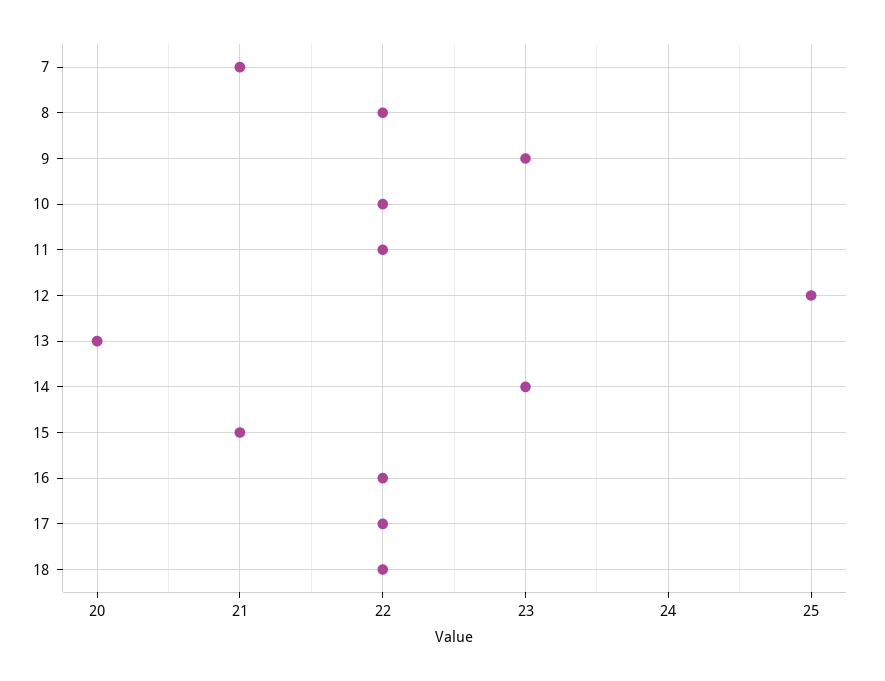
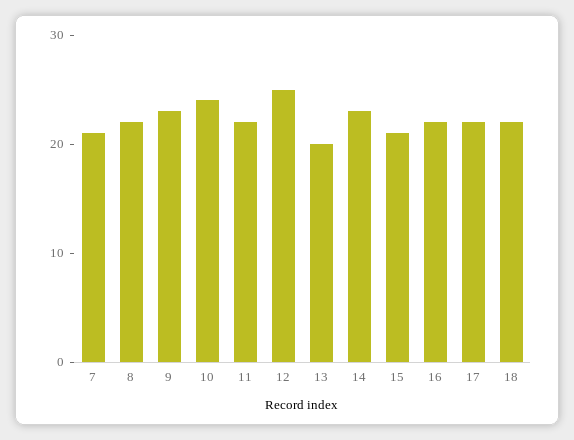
10: 22 -> 24

